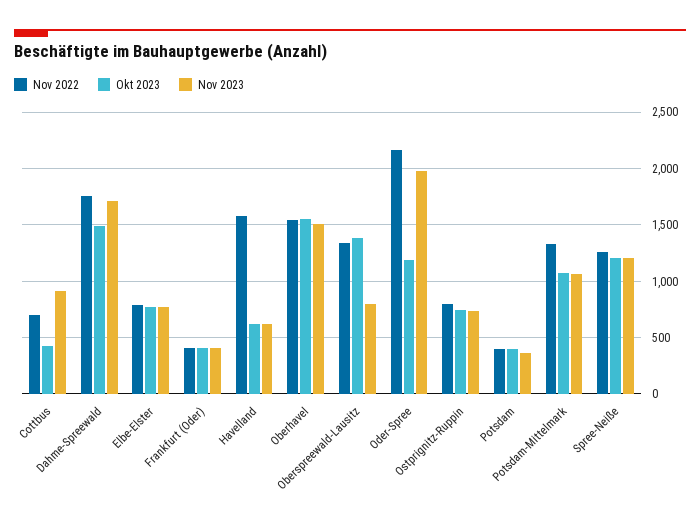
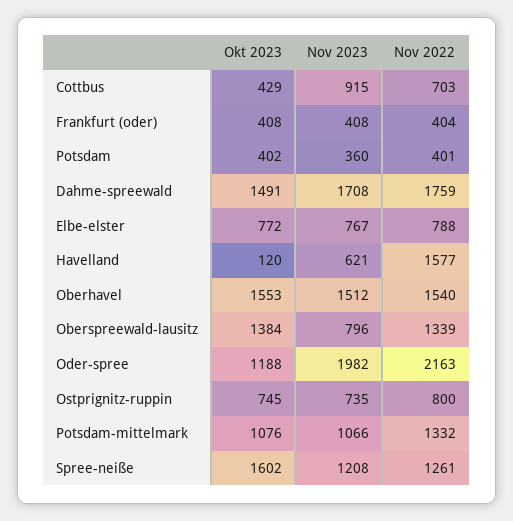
Okt 2023, Havelland: 600 -> 120
Okt 2023, Spree-Neiße: 1200 -> 1602

